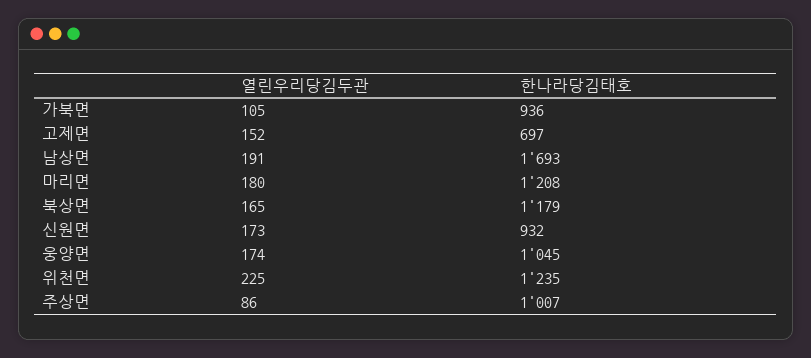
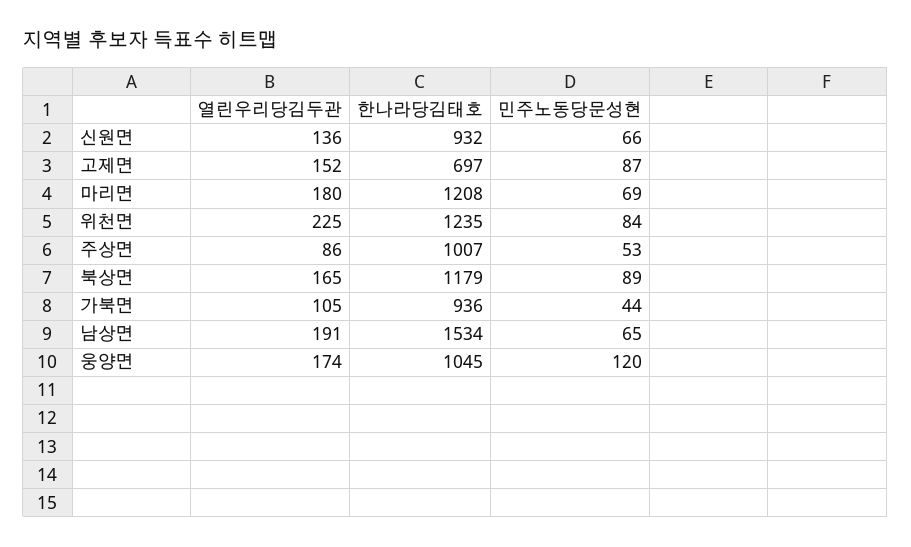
한나라당김태호, 남상면: 1693 -> 1534
열린우리당김두관, 신원면: 173 -> 136
민주노동당문성현, 신원면: none -> 66
민주노동당문성현, 고제면: none -> 87
민주노동당문성현, 마리면: none -> 69
민주노동당문성현, 위천면: none -> 84
민주노동당문성현, 주상면: none -> 53
민주노동당문성현, 북상면: none -> 89
민주노동당문성현, 가북면: none -> 44
민주노동당문성현, 남상면: none -> 65
민주노동당문성현, 웅양면: none -> 120

